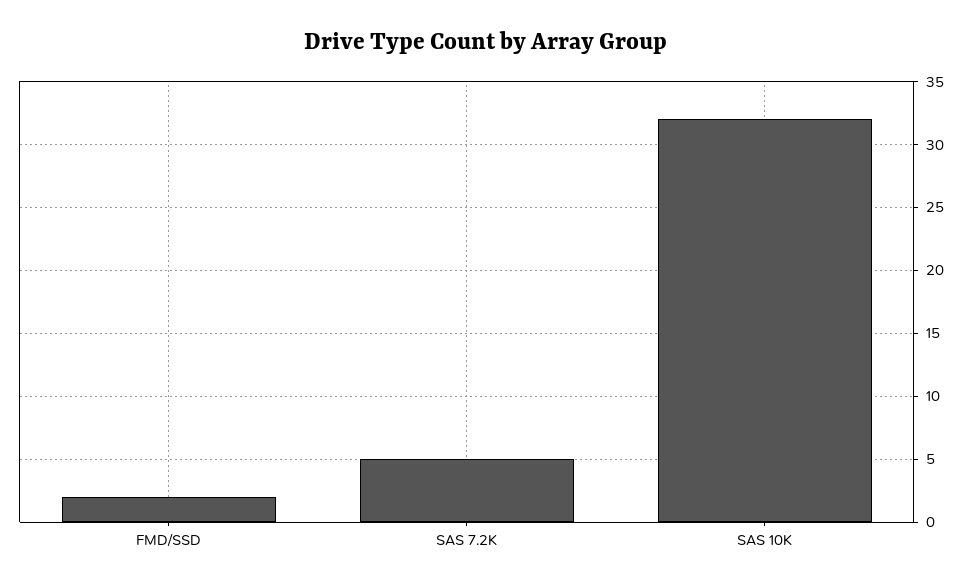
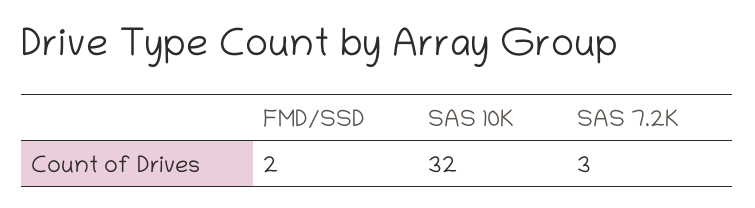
SAS 7.2K: 5 -> 3

